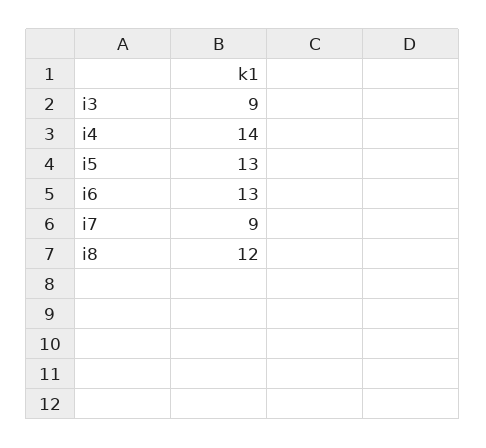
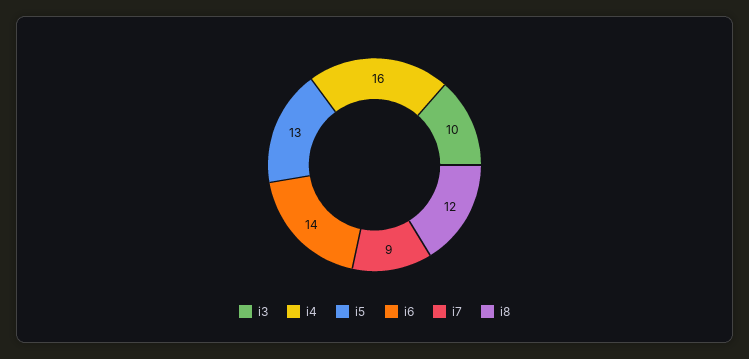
i3: 9 -> 10
i4: 14 -> 16
i6: 13 -> 14

